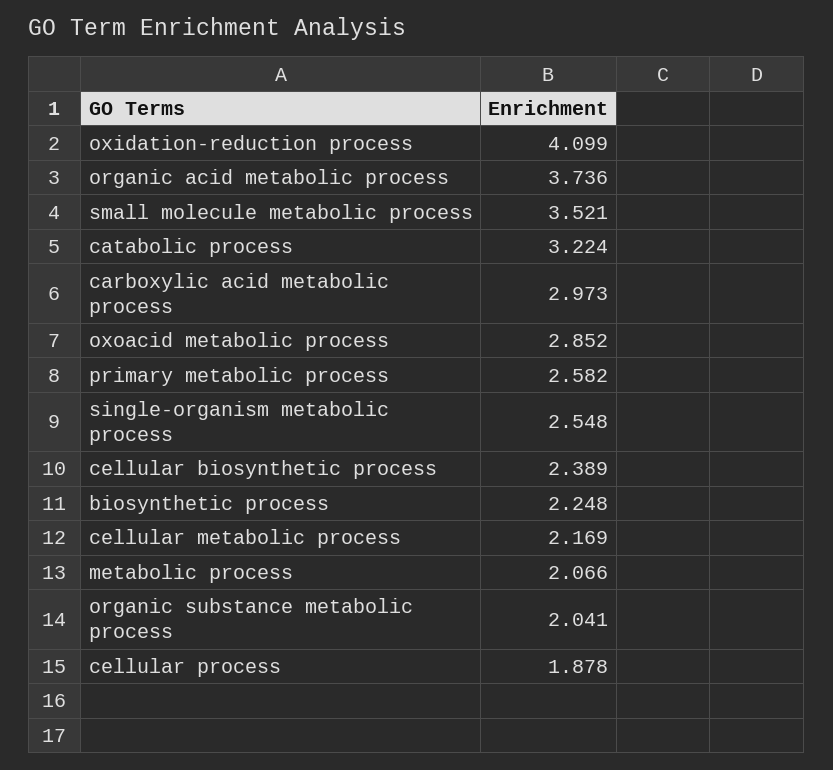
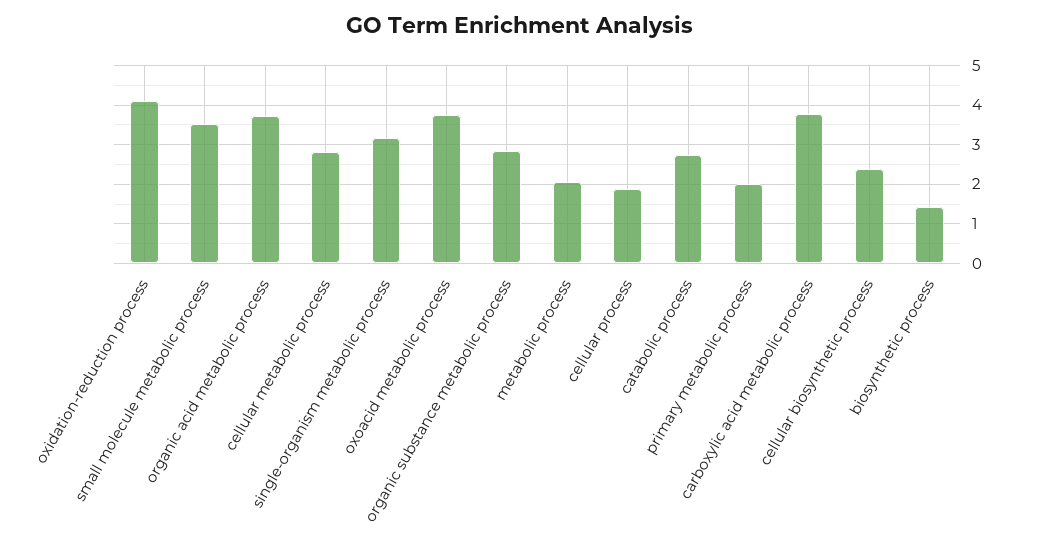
catabolic process: 3.224 -> 2.8
carboxylic acid metabolic process: 2.973 -> 3.8
oxoacid metabolic process: 2.852 -> 3.8
primary metabolic process: 2.582 -> 2
single-organism metabolic process: 2.548 -> 3.2
biosynthetic process: 2.248 -> 1.4
cellular metabolic process: 2.169 -> 2.8
organic substance metabolic process: 2.041 -> 2.8

